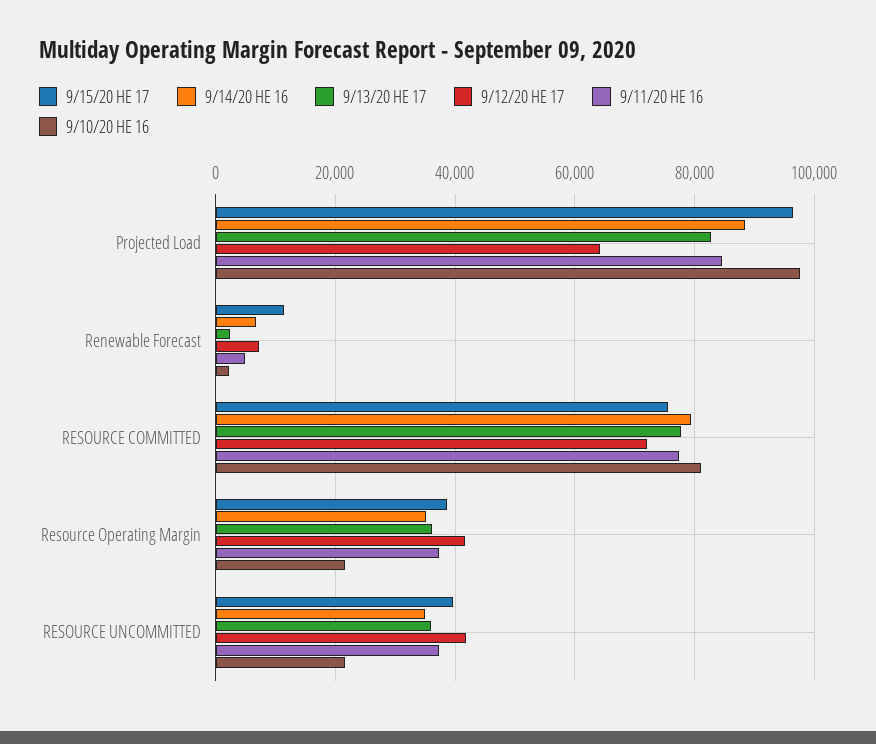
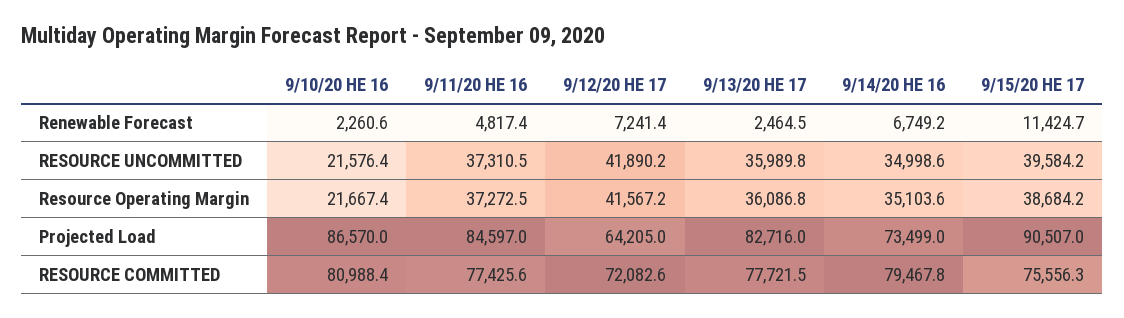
9/15/20 HE 17, Projected Load: 96000 -> 90507
9/14/20 HE 16, Projected Load: 88000 -> 73499
9/10/20 HE 16, Projected Load: 98000 -> 86570

